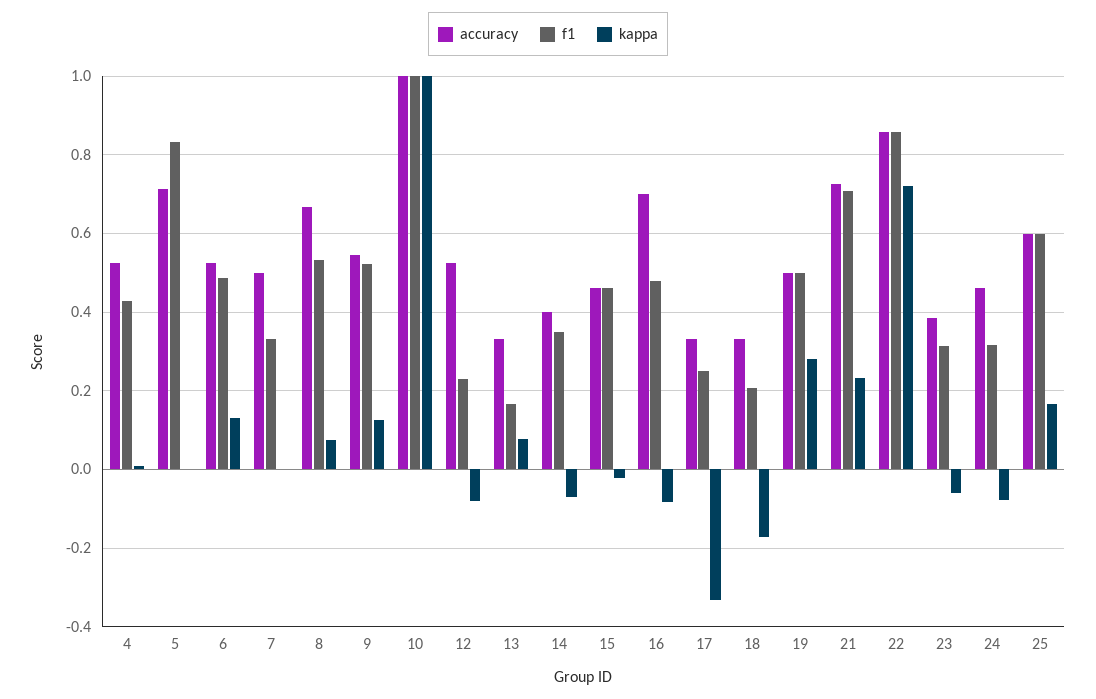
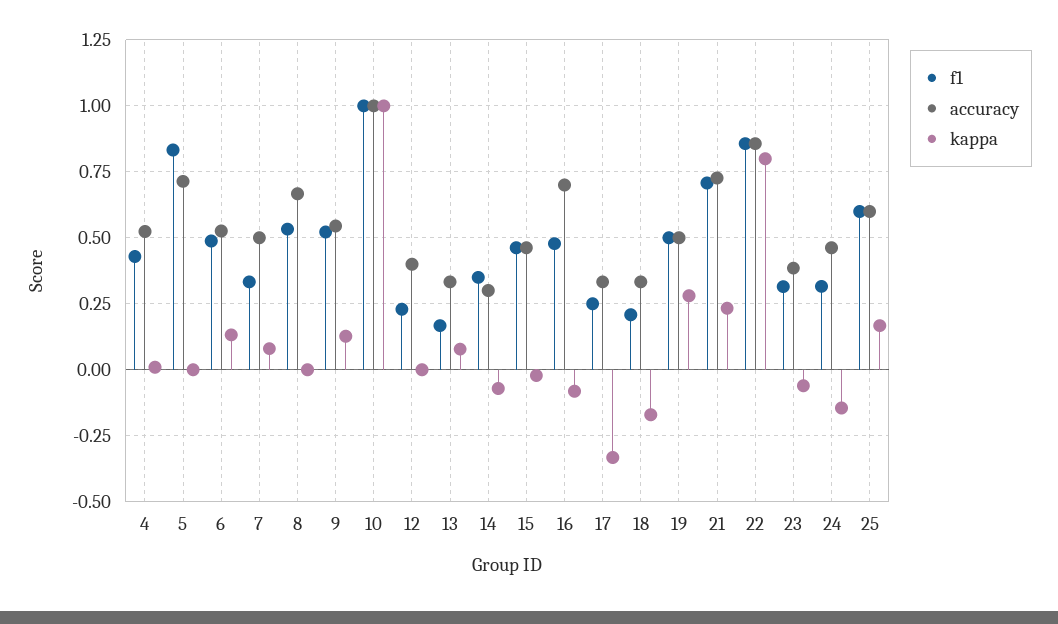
kappa, 7: 0 -> 0.075
kappa, 8: 0.08 -> 0
accuracy, 12: 0.52 -> 0.4
kappa, 12: -0.08 -> 0
accuracy, 14: 0.4 -> 0.3
kappa, 22: 0.72 -> 0.8
kappa, 24: -0.08 -> -0.15

